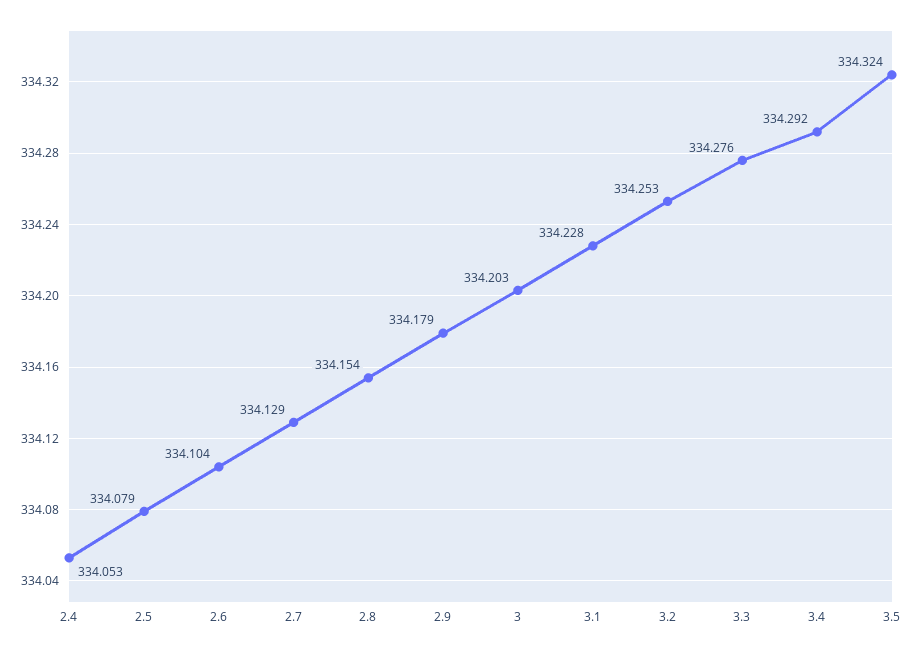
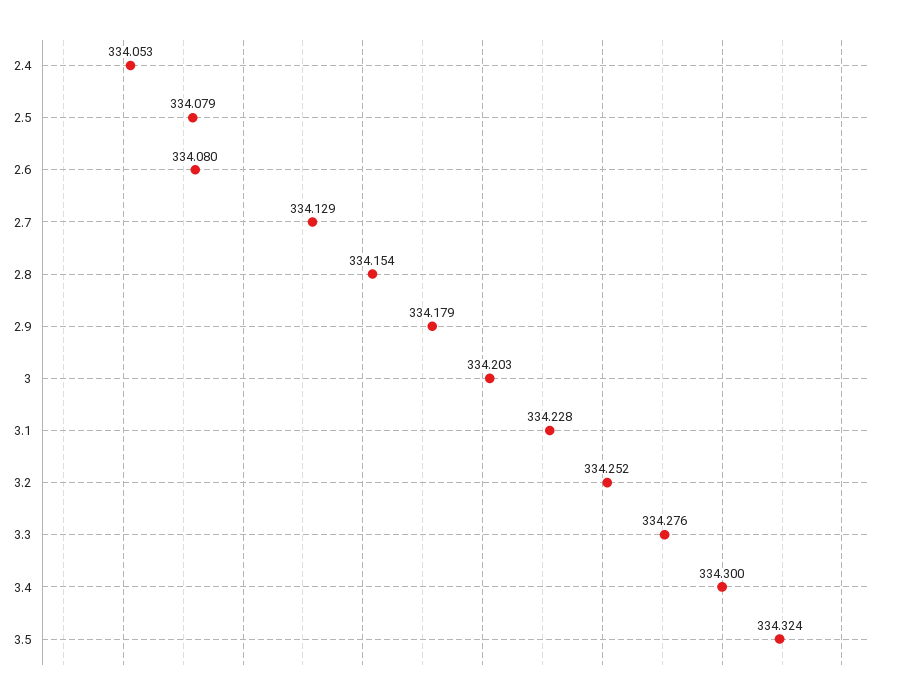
2.6: 334.104 -> 334.08
3.2: 334.253 -> 334.252
3.4: 334.292 -> 334.3

